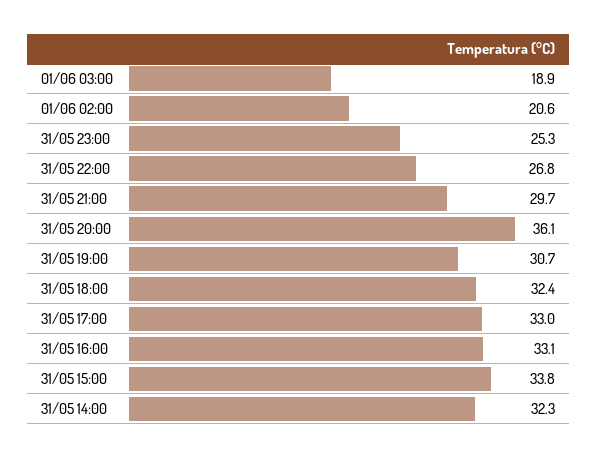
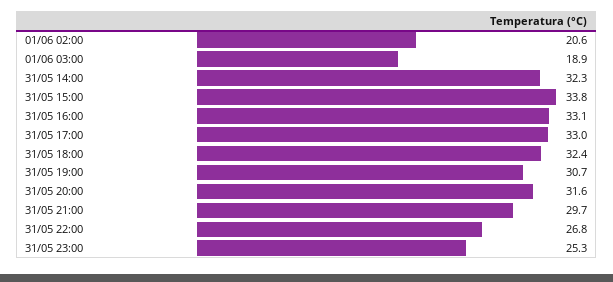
31/05 20:00: 36.1 -> 31.6

